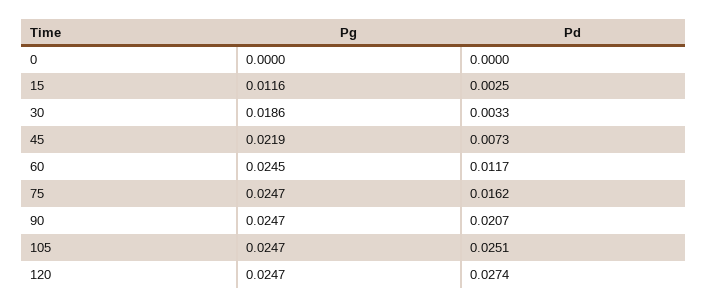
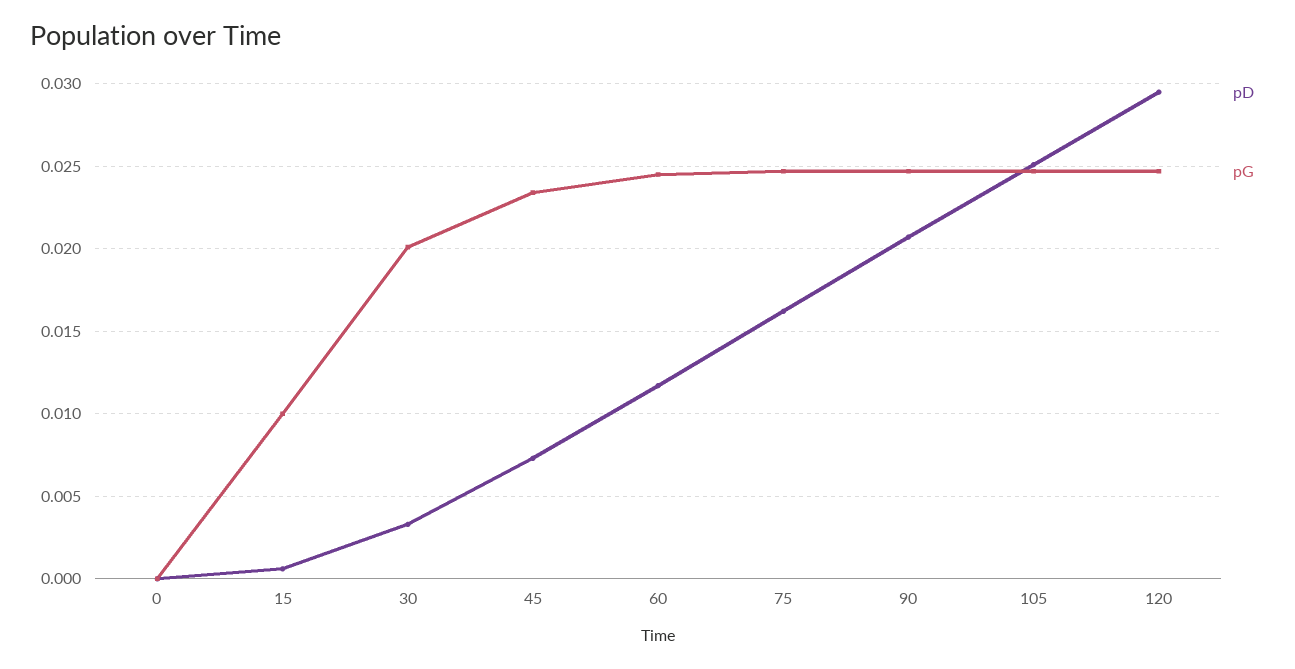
Pg, 15: 0.0116 -> 0.01
Pd, 15: 0.0025 -> 0.0005
Pg, 30: 0.0186 -> 0.02
Pg, 45: 0.0219 -> 0.0235
Pd, 120: 0.0274 -> 0.0295

